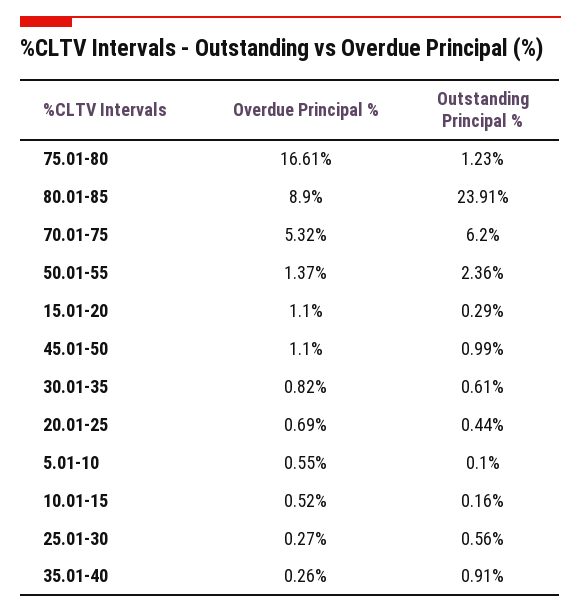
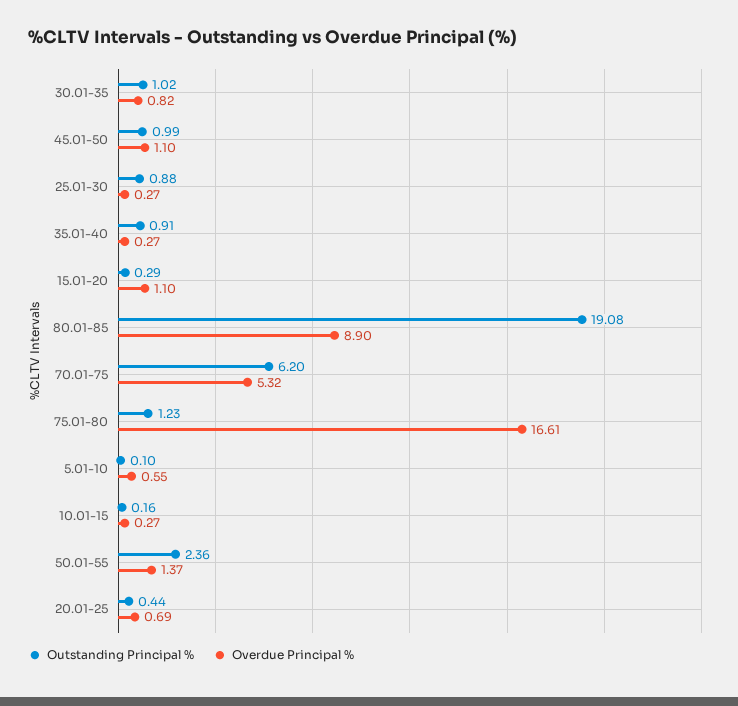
Outstanding Principal %, 80.01-85: 23.91 -> 19.08
Outstanding Principal %, 30.01-35: 0.61 -> 1.02
Overdue Principal %, 10.01-15: 0.52 -> 0.27
Outstanding Principal %, 25.01-30: 0.56 -> 0.88
Overdue Principal %, 35.01-40: 0.26 -> 0.27

